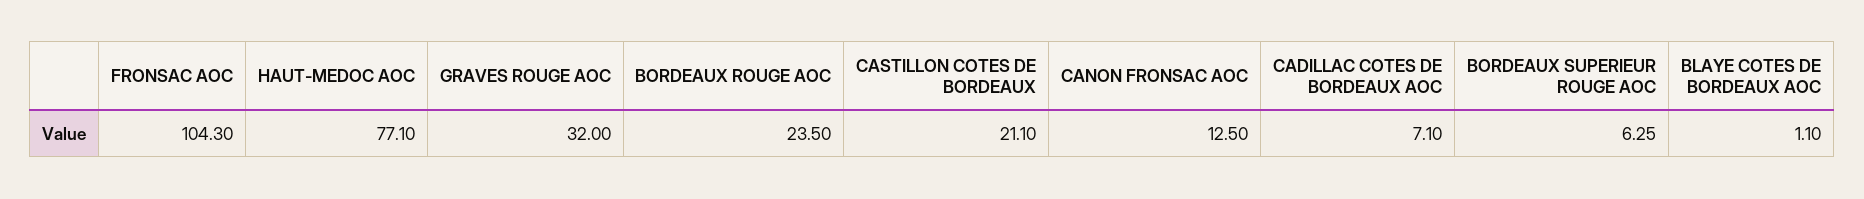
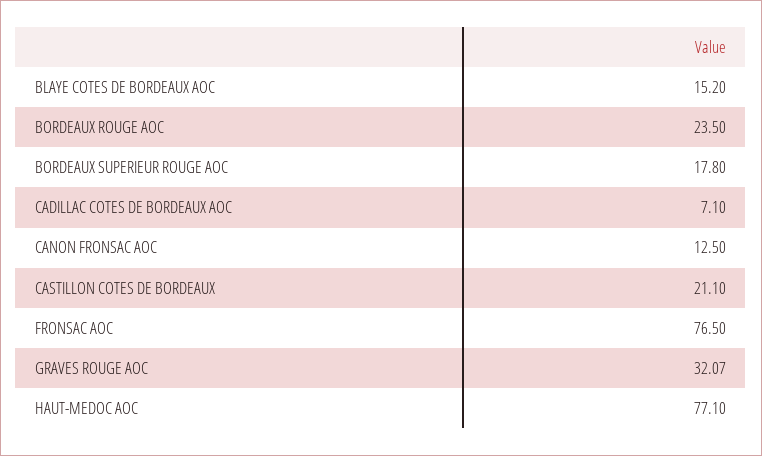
FRONSAC AOC: 104.3 -> 76.5
GRAVES ROUGE AOC: 32 -> 32.07
BORDEAUX SUPERIEUR ROUGE AOC: 6.25 -> 17.8
BLAYE COTES DE BORDEAUX AOC: 1.1 -> 15.2

